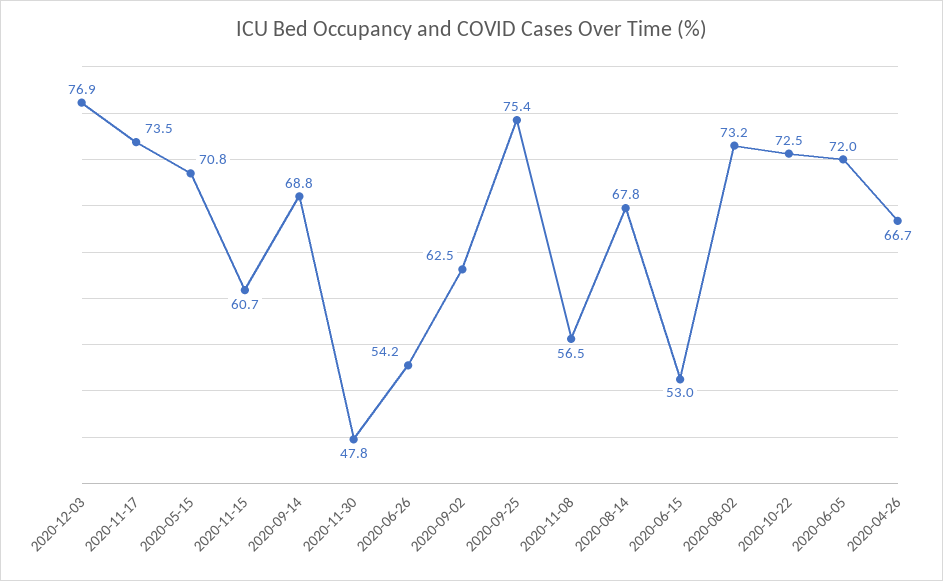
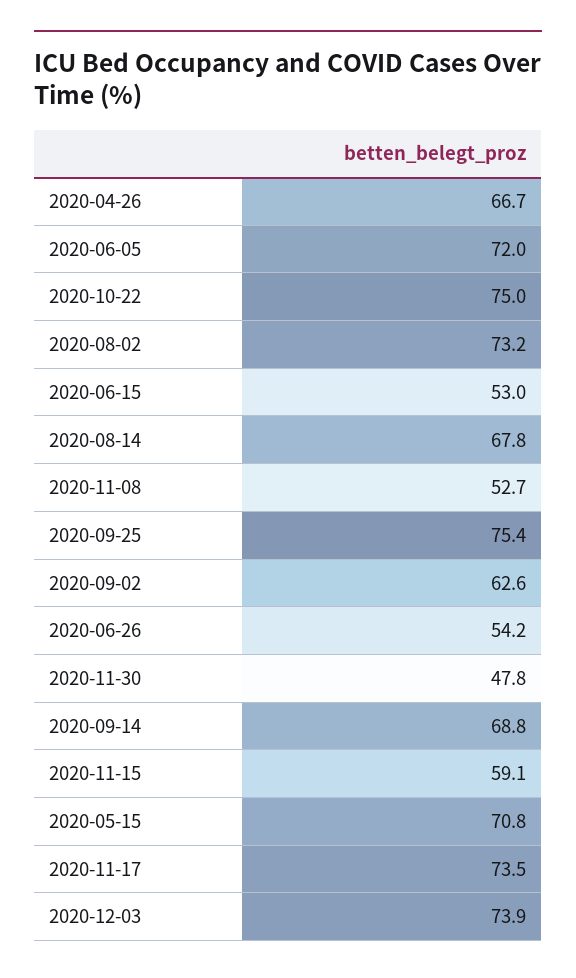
2020-12-03: 76.9 -> 73.9
2020-11-15: 60.7 -> 59.1
2020-09-02: 62.5 -> 62.6
2020-11-08: 56.5 -> 52.7
2020-10-22: 72.5 -> 75

